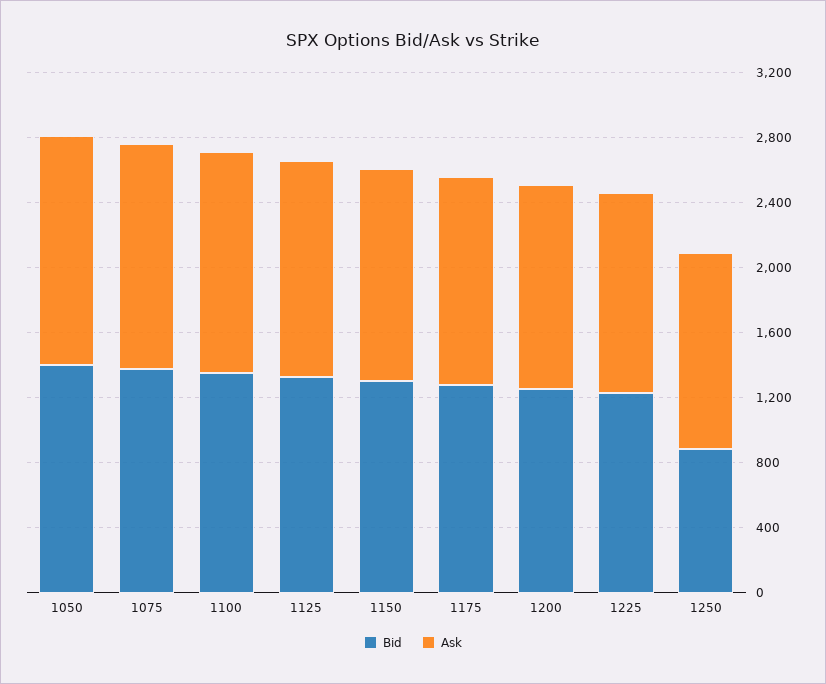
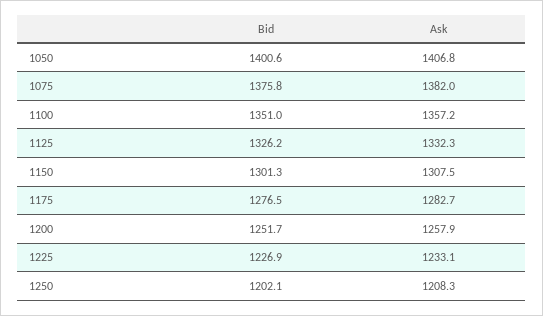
Bid, 1250: 900 -> 1202.1

